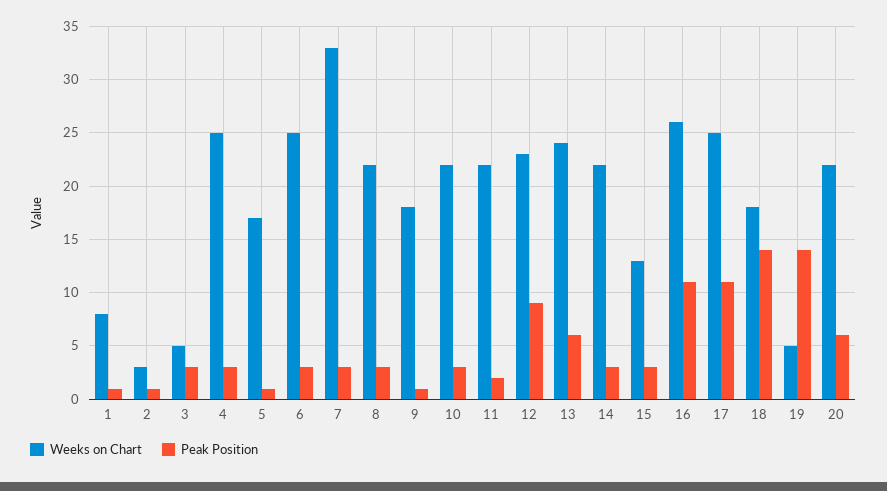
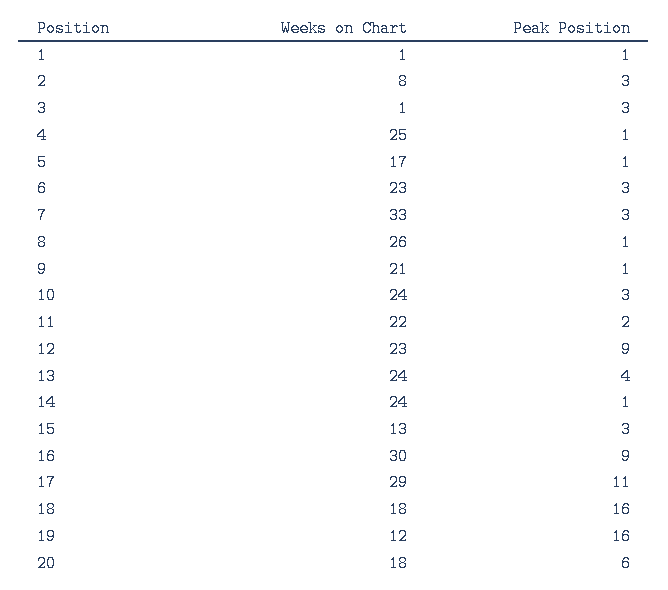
Weeks on Chart, 1: 8 -> 1
Weeks on Chart, 2: 3 -> 8
Peak Position, 2: 1 -> 3
Weeks on Chart, 3: 5 -> 1
Peak Position, 4: 3 -> 1
Weeks on Chart, 6: 25 -> 23
Weeks on Chart, 8: 22 -> 26
Peak Position, 8: 3 -> 1
Weeks on Chart, 9: 18 -> 21
Weeks on Chart, 10: 22 -> 24
Peak Position, 13: 6 -> 4
Weeks on Chart, 14: 22 -> 24
Peak Position, 14: 3 -> 1
Weeks on Chart, 16: 26 -> 30
Peak Position, 16: 11 -> 9
Weeks on Chart, 17: 25 -> 29
Peak Position, 18: 14 -> 16
Weeks on Chart, 19: 5 -> 12
Peak Position, 19: 14 -> 16
Weeks on Chart, 20: 22 -> 18

